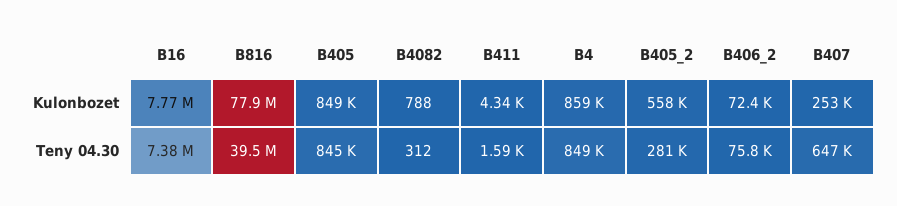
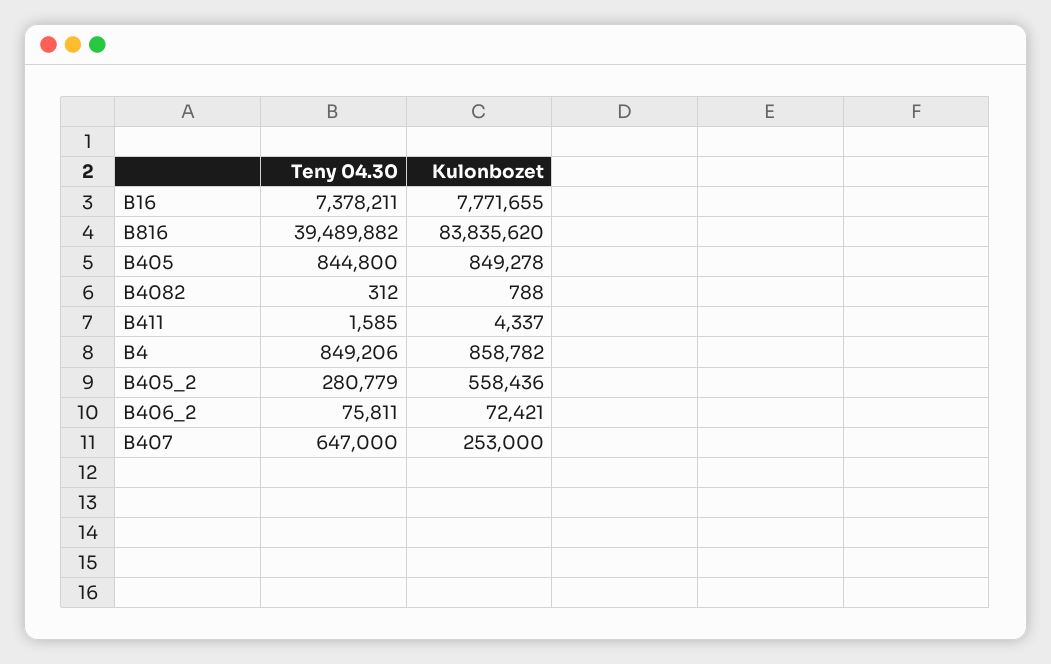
B816, Kulonbozet: 77900000 -> 83835620

